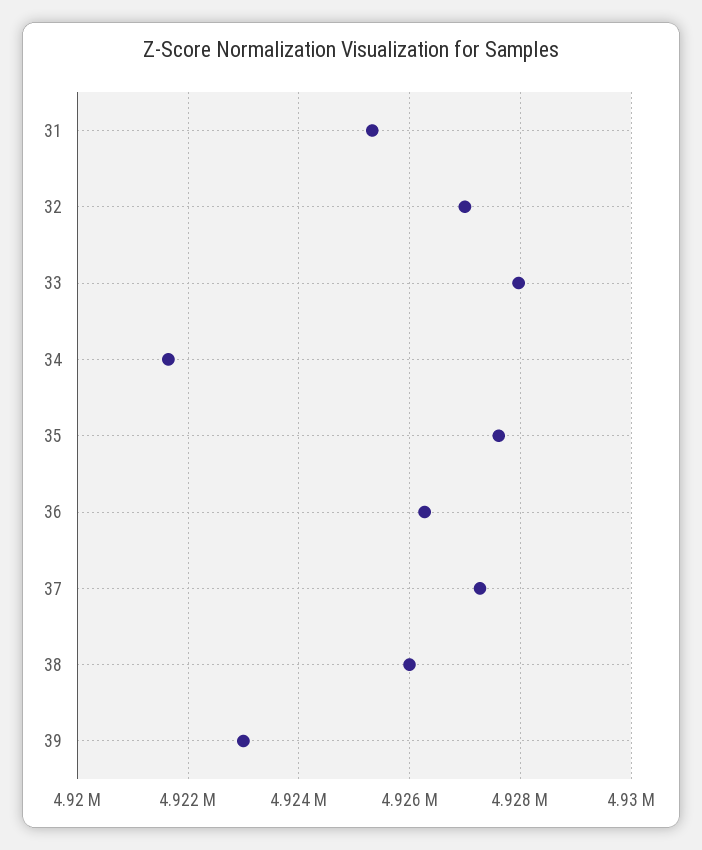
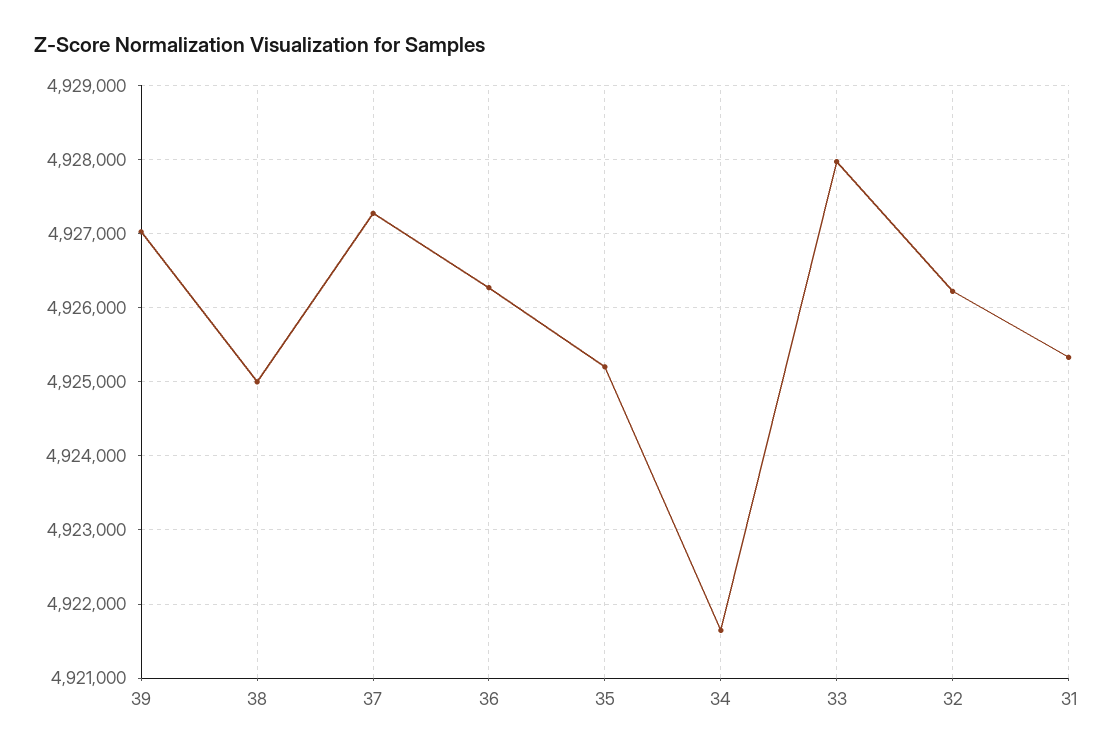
32: 4927000 -> 4926200
35: 4927600 -> 4925200
38: 4926000 -> 4925000
39: 4923000 -> 4927000

